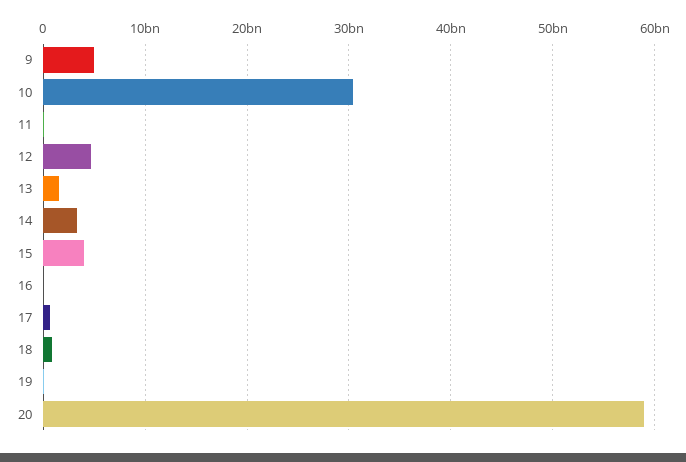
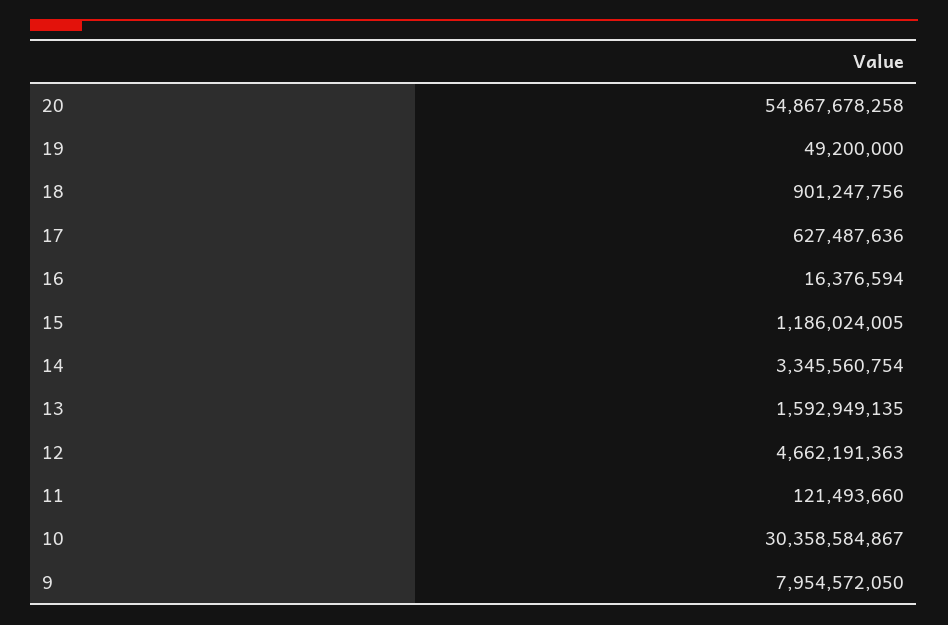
9: 5000000000 -> 7954572050
15: 4000000000 -> 1186024005
20: 59000000000 -> 54867678258

